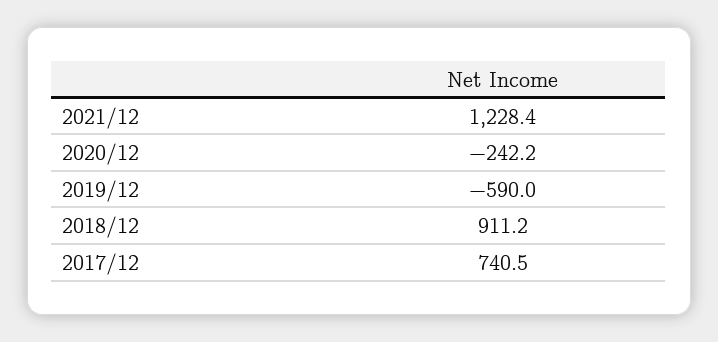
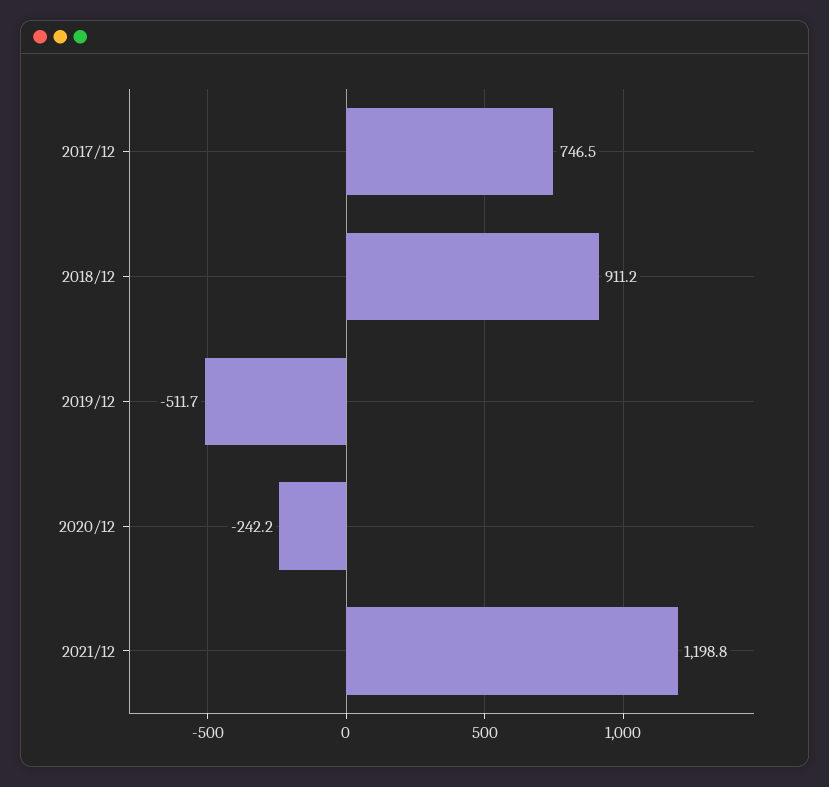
2021/12: 1228.4 -> 1198.8
2019/12: -590 -> -511.7
2017/12: 740.5 -> 746.5

